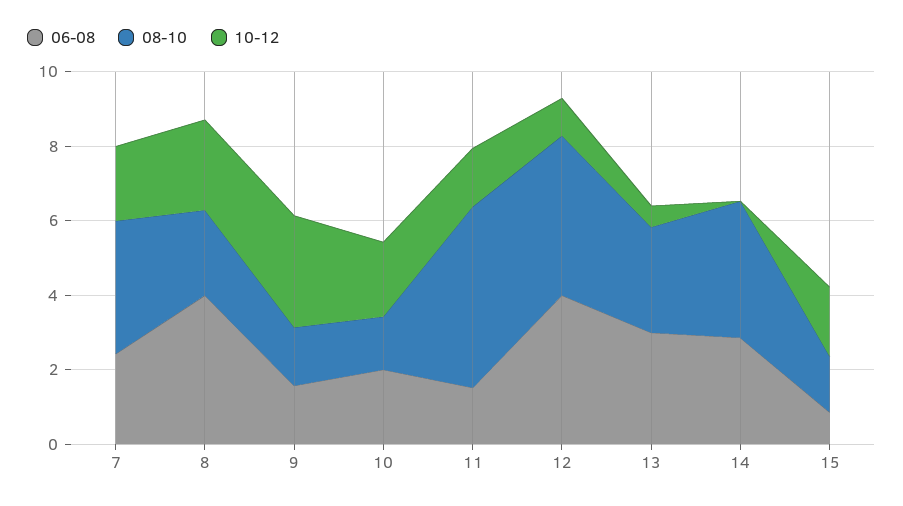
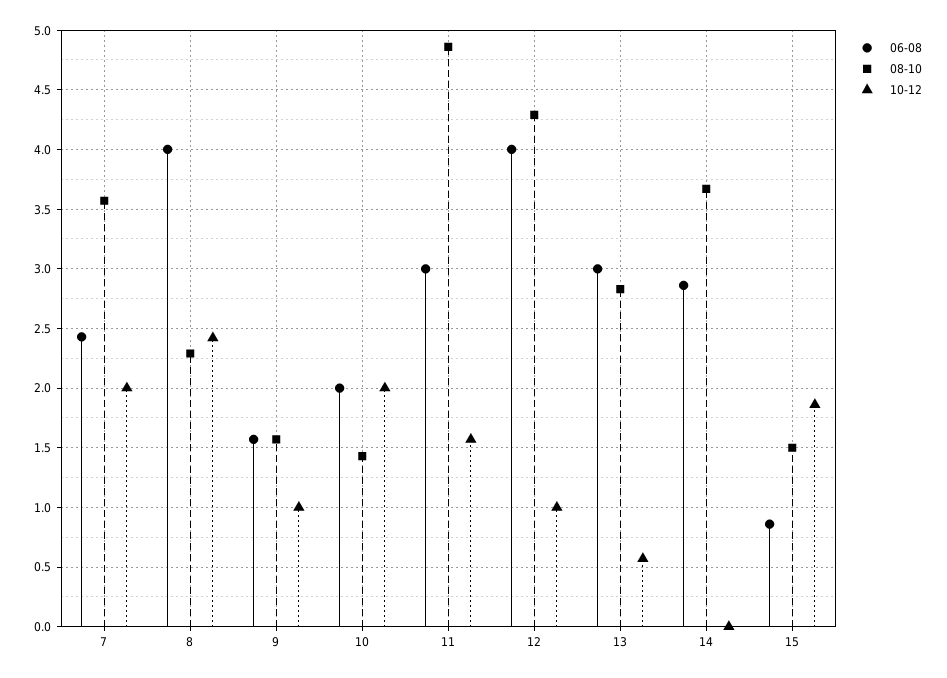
10-12, 9: 3 -> 1
06-08, 11: 1.5 -> 3

